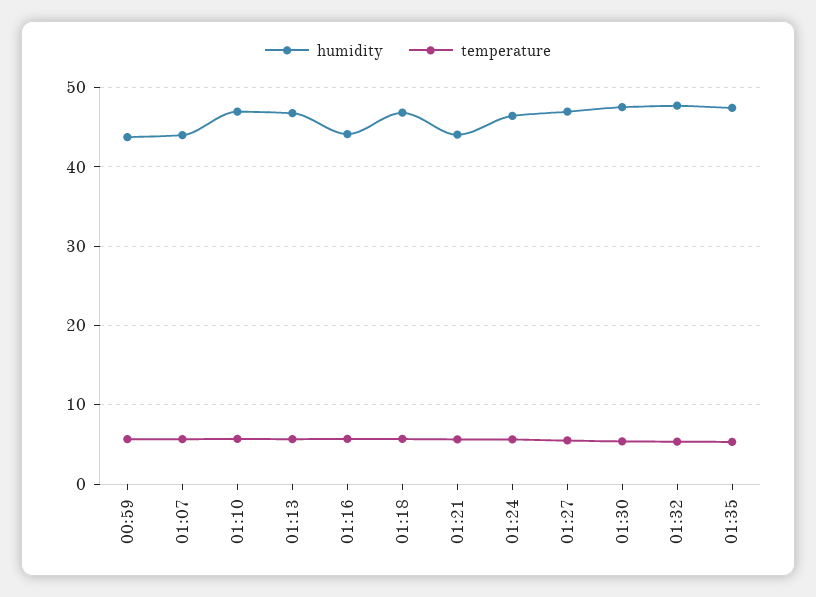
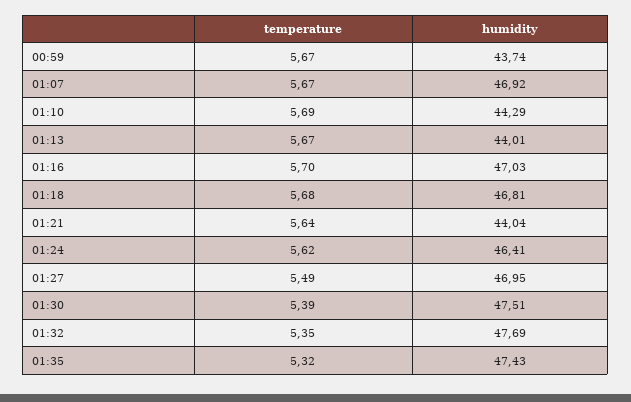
humidity, 01:07: 44 -> 46.92
humidity, 01:10: 47 -> 44.29
humidity, 01:13: 47 -> 44.01
humidity, 01:16: 44 -> 47.03

